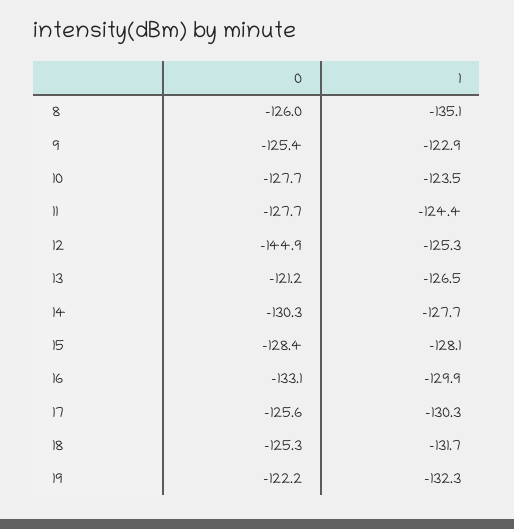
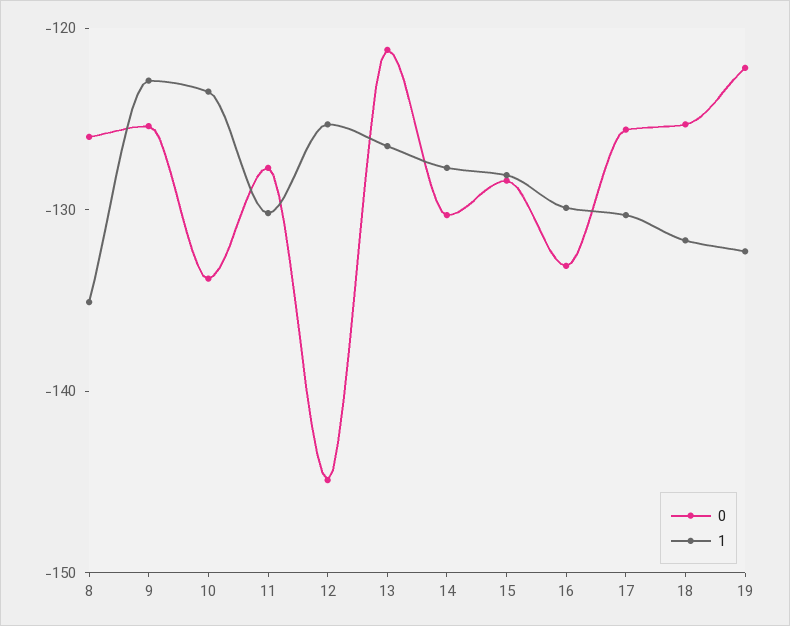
0, 10: -127.7 -> -134
1, 11: -124.4 -> -130

